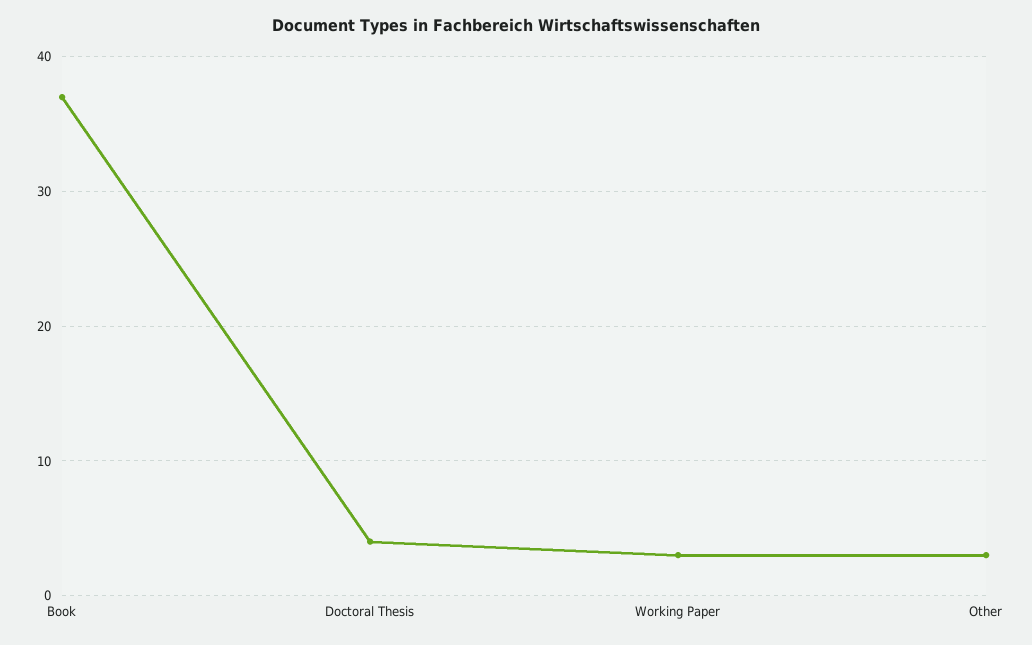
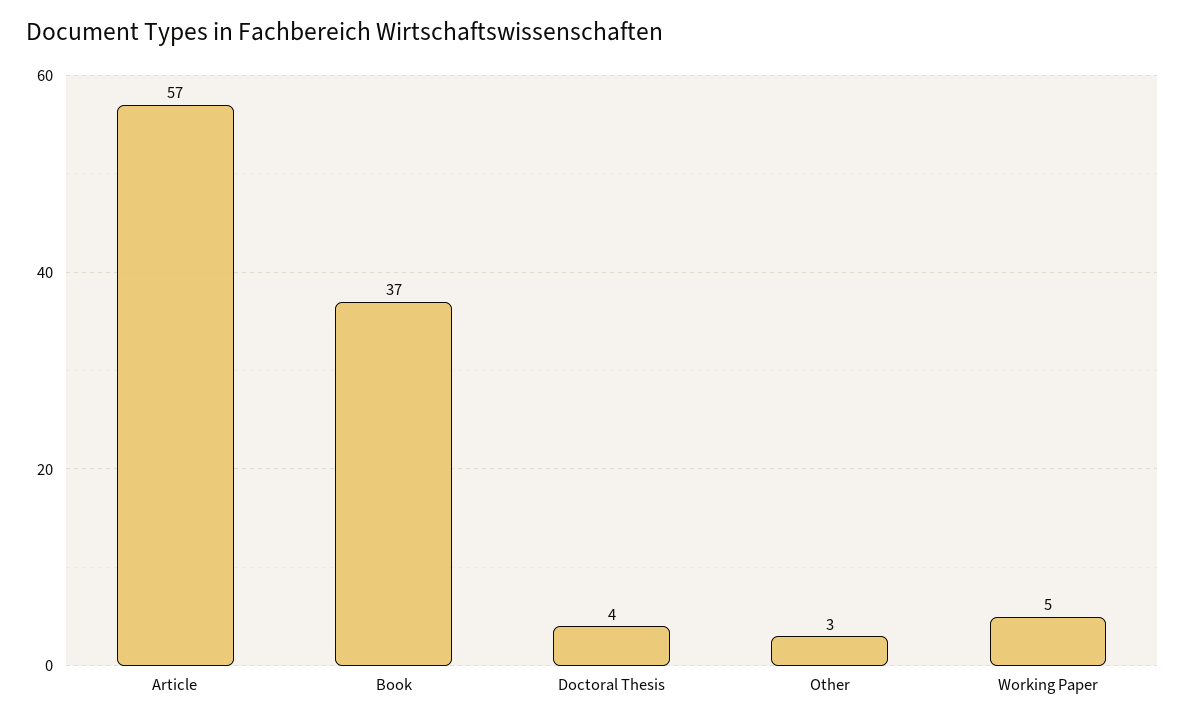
Working Paper: 3 -> 5
Article: none -> 57

